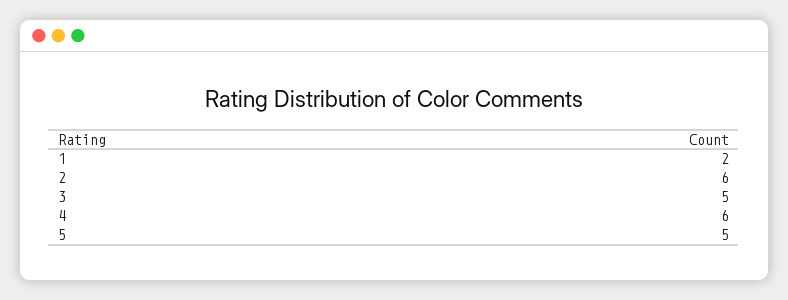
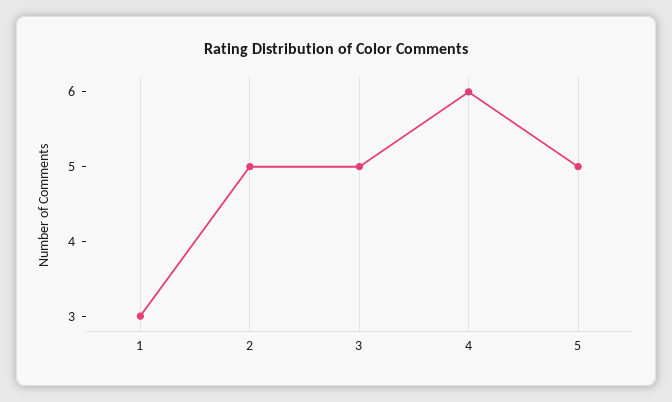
1: 2 -> 3
2: 6 -> 5

